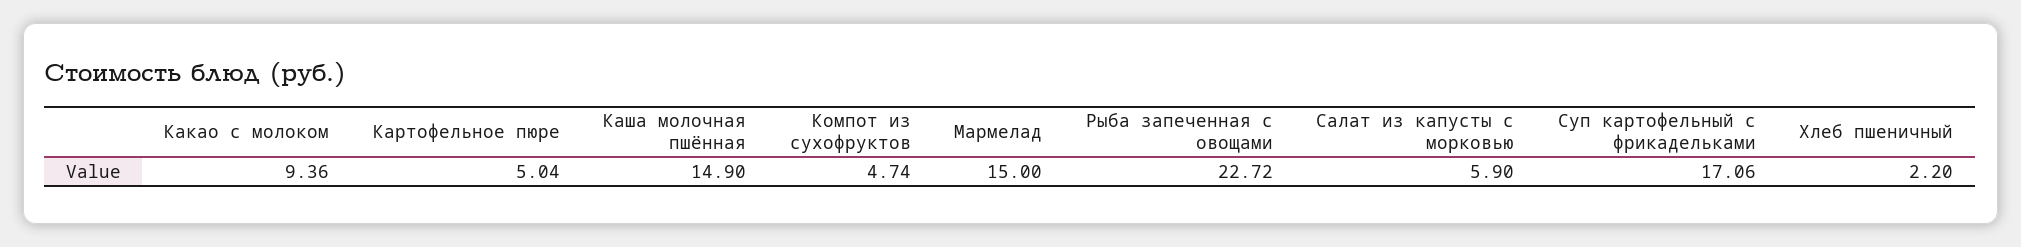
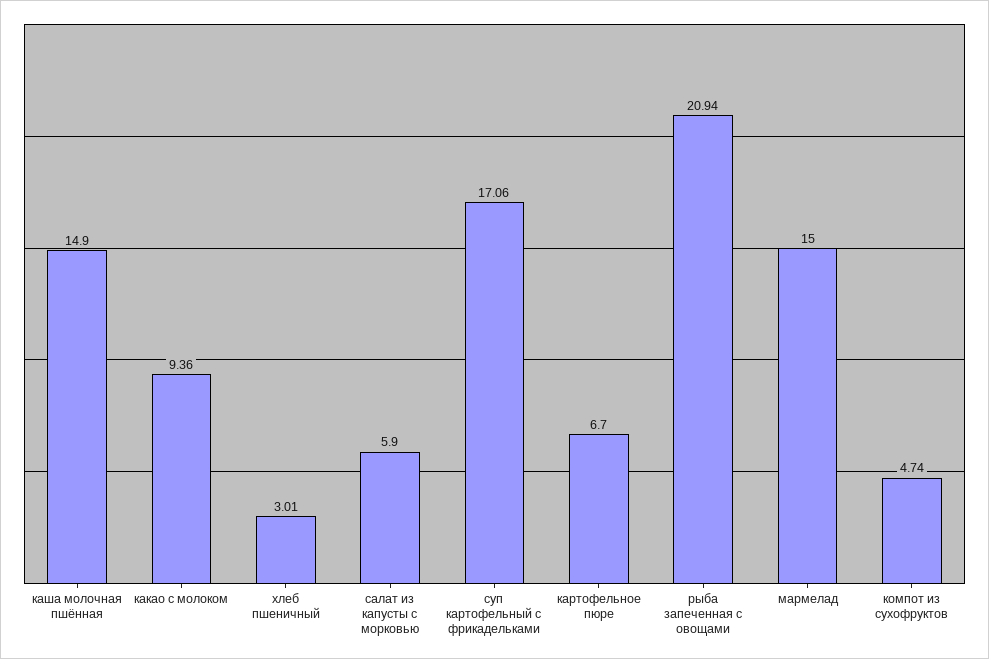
Картофельное пюре: 5.04 -> 6.7
Рыба запеченная с овощами: 22.72 -> 20.94
Хлеб пшеничный: 2.2 -> 3.01

